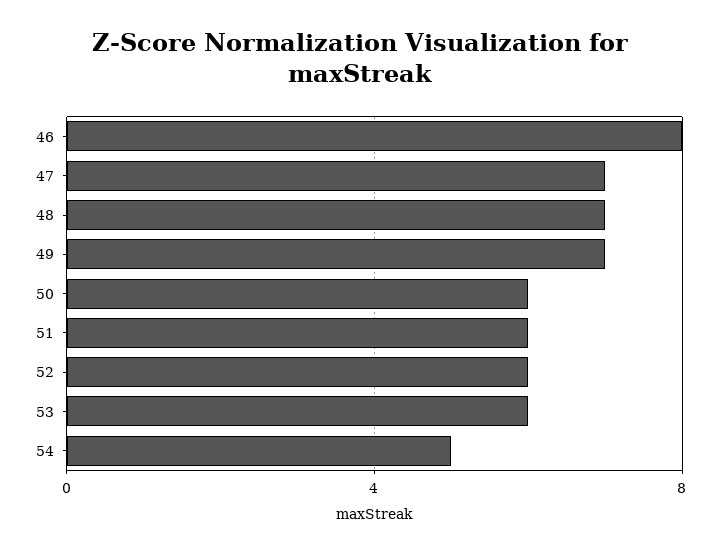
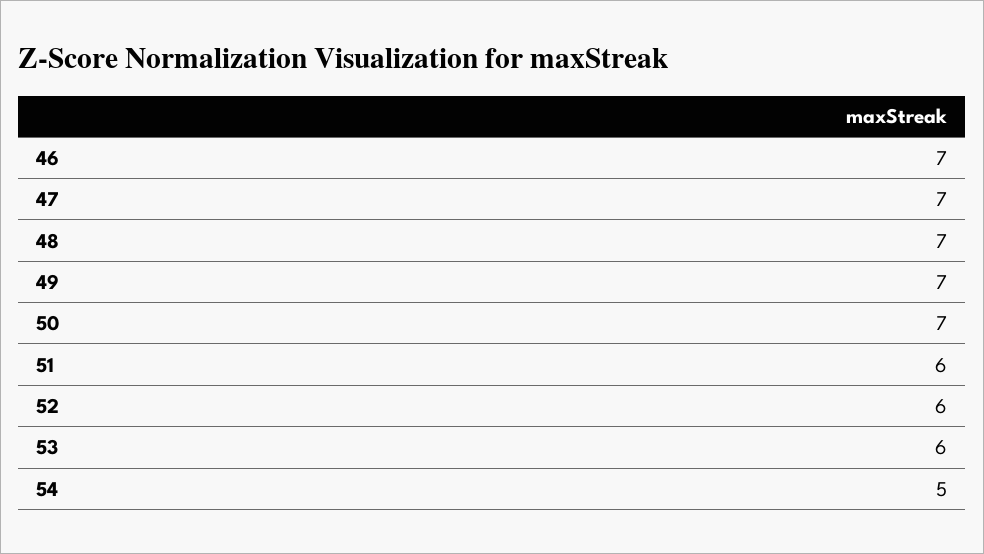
46: 8 -> 7
50: 6 -> 7

